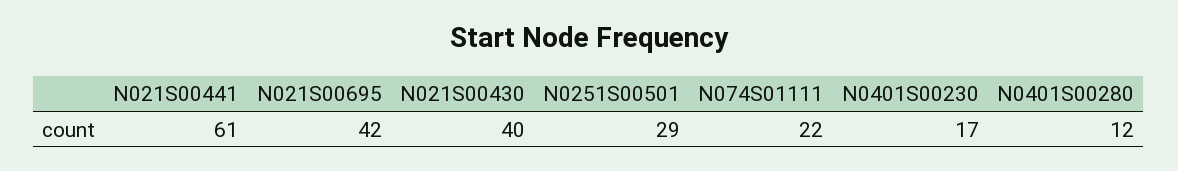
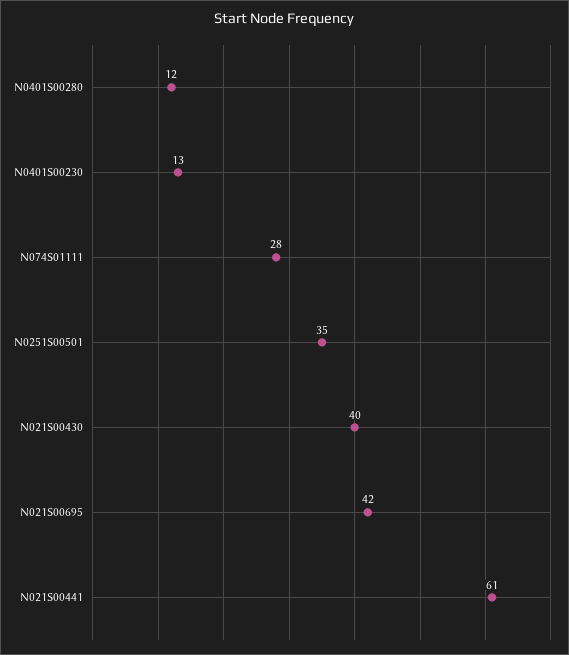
N0251S00501: 29 -> 35
N074S01111: 22 -> 28
N0401S00230: 17 -> 13

